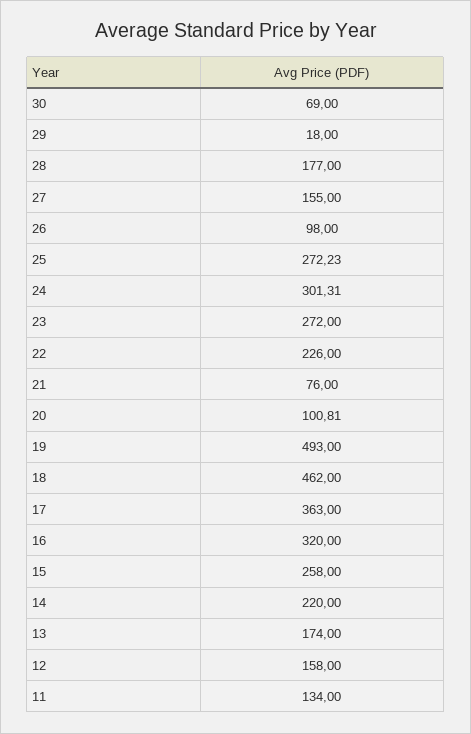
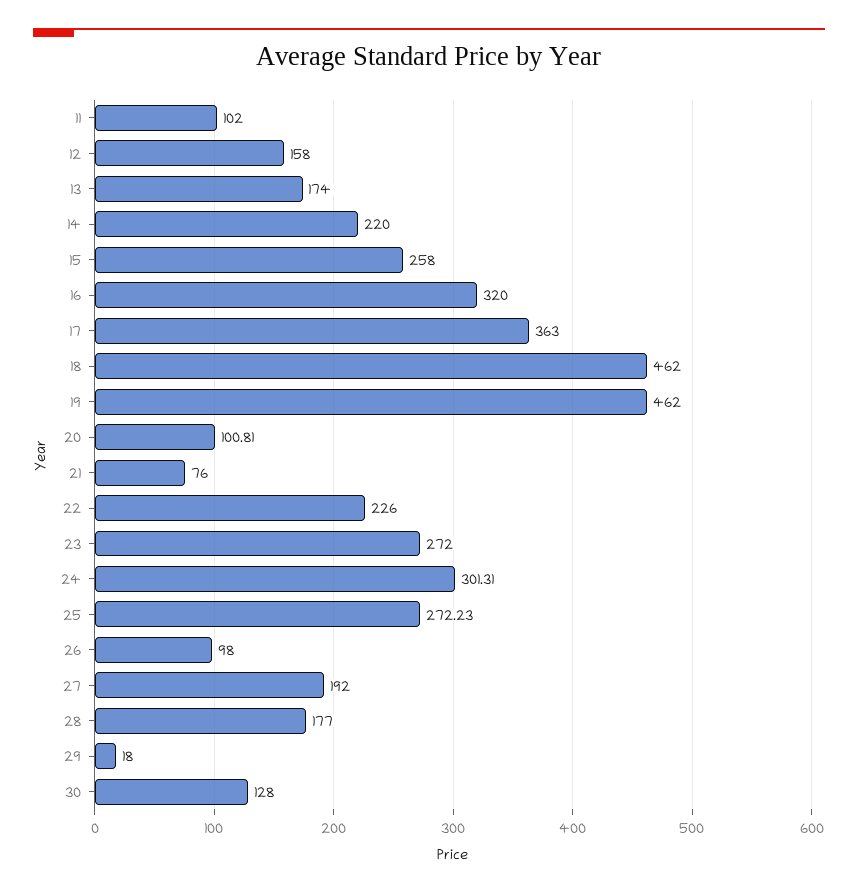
30: 69 -> 128
27: 155 -> 192
19: 493 -> 462
11: 134 -> 102

